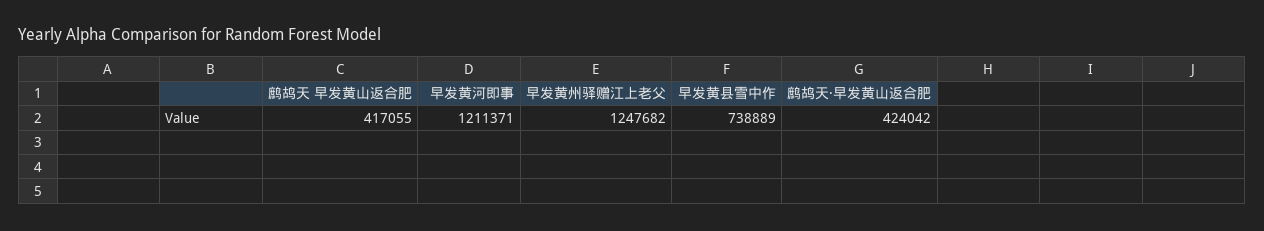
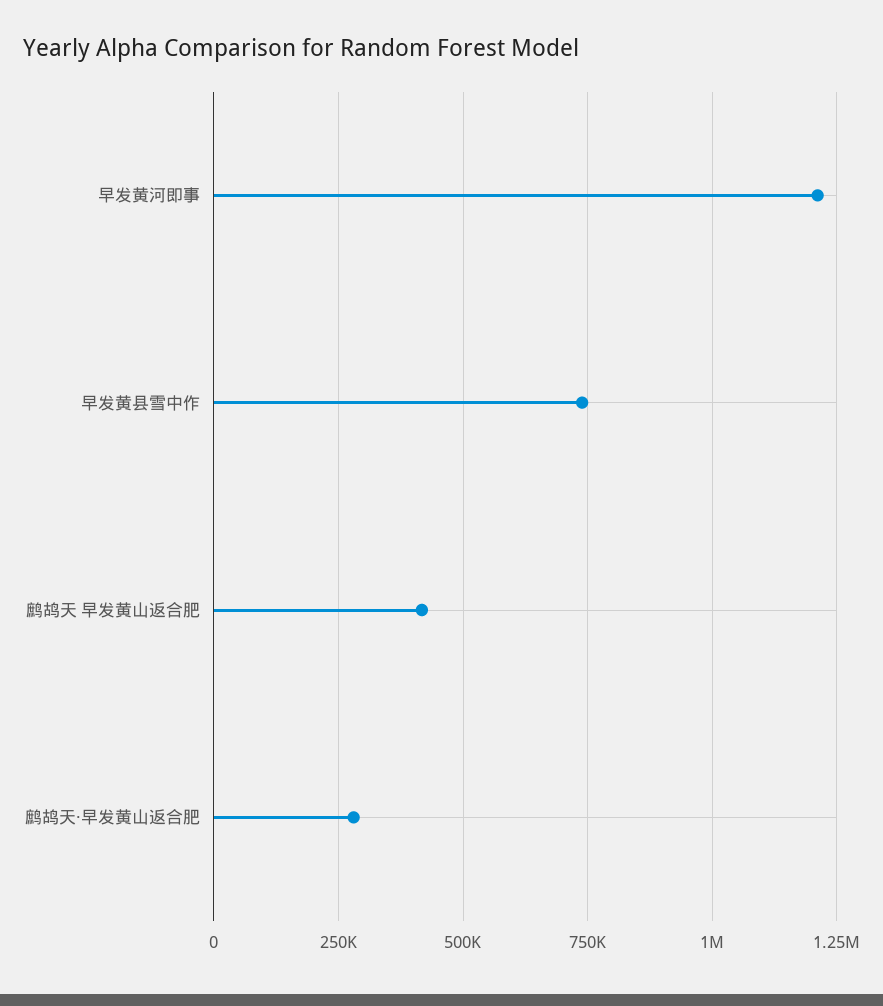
早发黄州驿赠江上老父: 1247682 -> none
鹧鸪天·早发黄山返合肥: 424042 -> 275000

